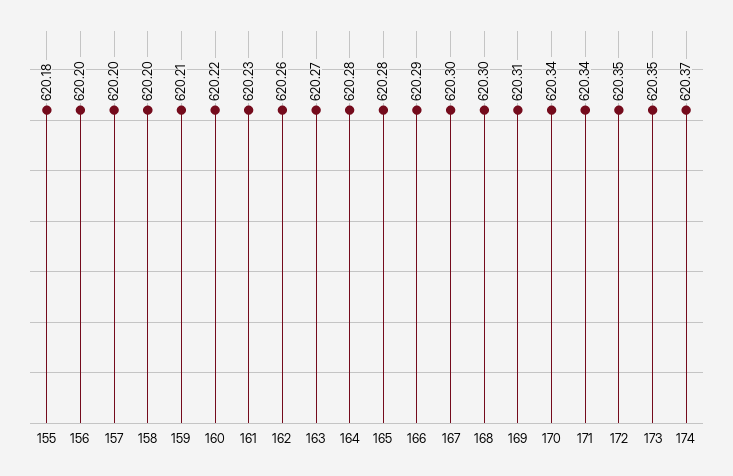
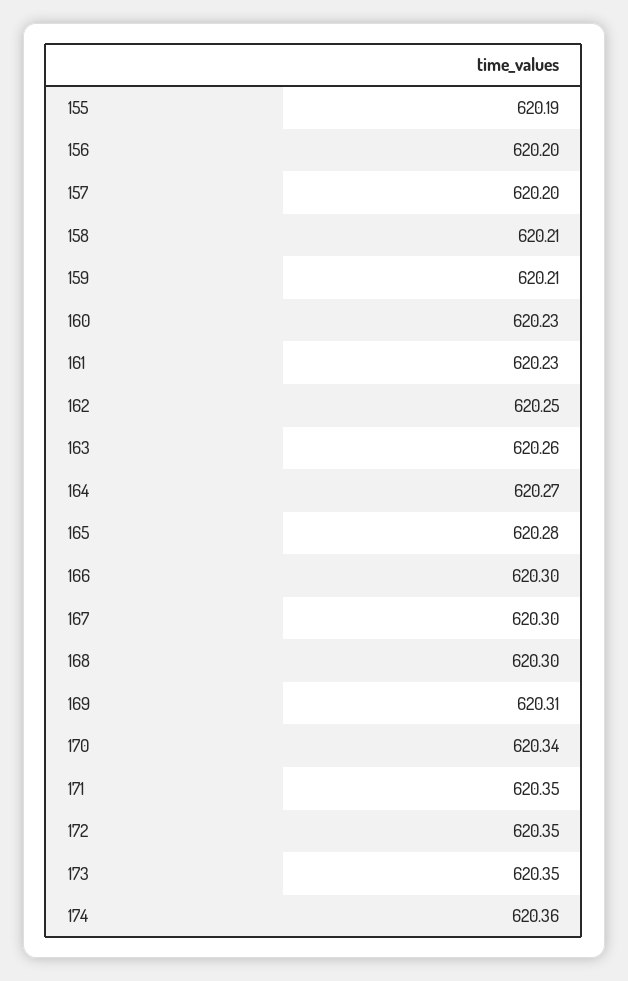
155: 620.18 -> 620.19
158: 620.2 -> 620.21
160: 620.22 -> 620.23
162: 620.26 -> 620.25
163: 620.27 -> 620.26
164: 620.28 -> 620.27
166: 620.29 -> 620.3
171: 620.34 -> 620.35
174: 620.37 -> 620.36

